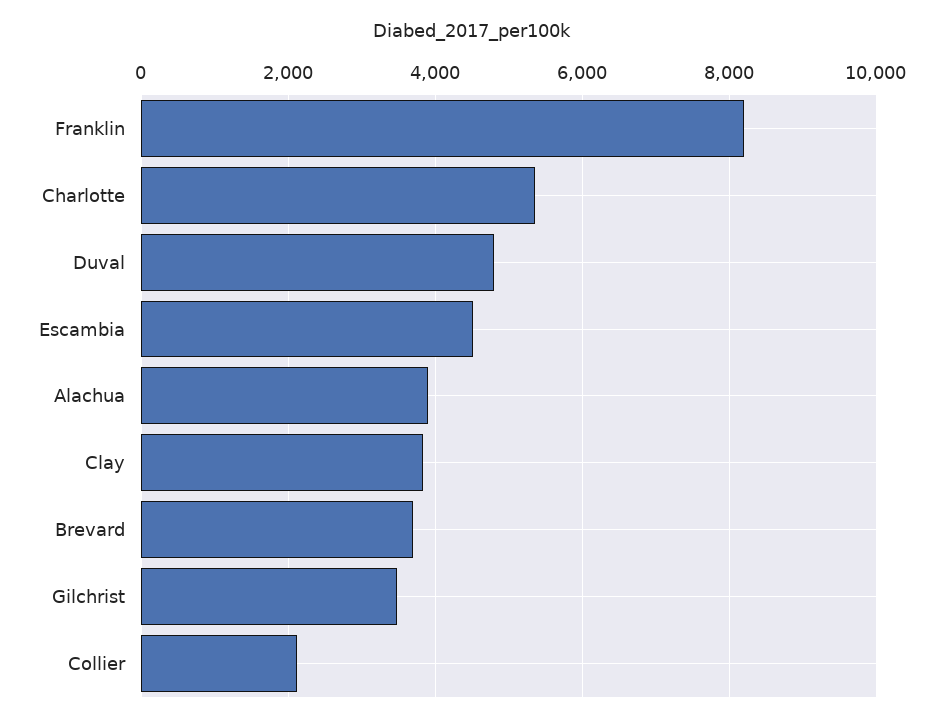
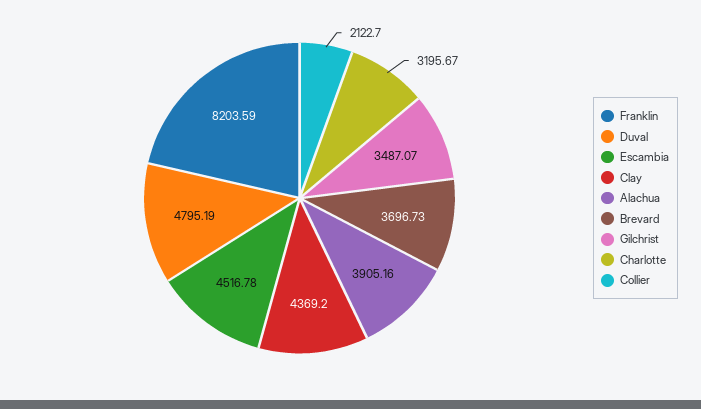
Charlotte: 5400 -> 3195.67
Clay: 3800 -> 4369.2

